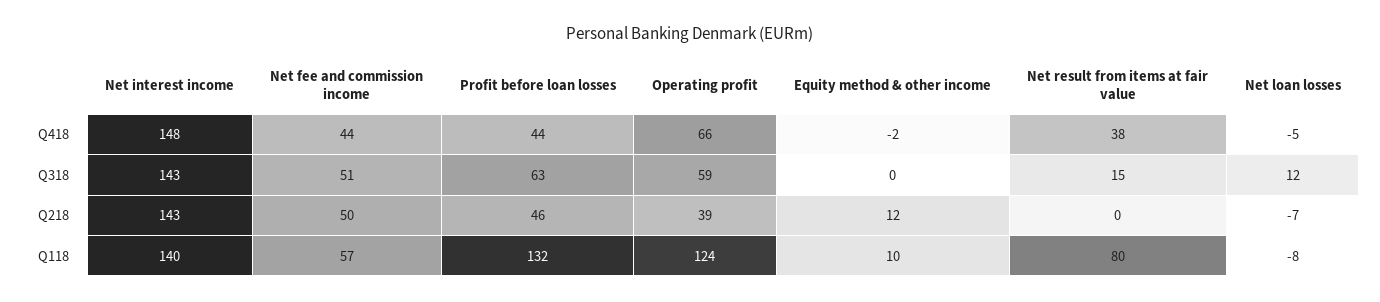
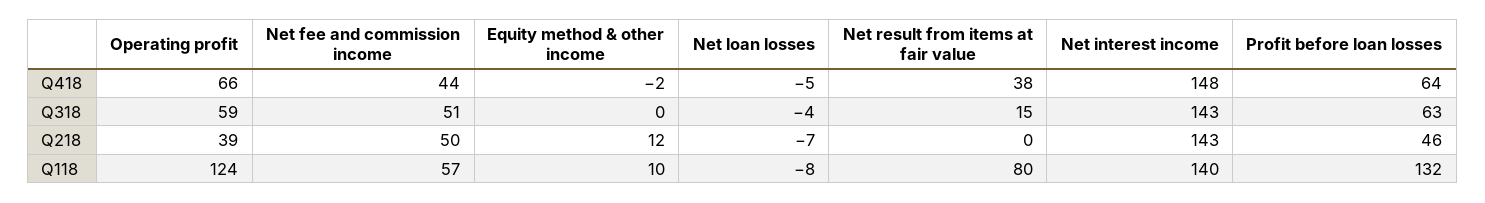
Profit before loan losses, Q418: 44 -> 64
Net loan losses, Q318: 12 -> -4

